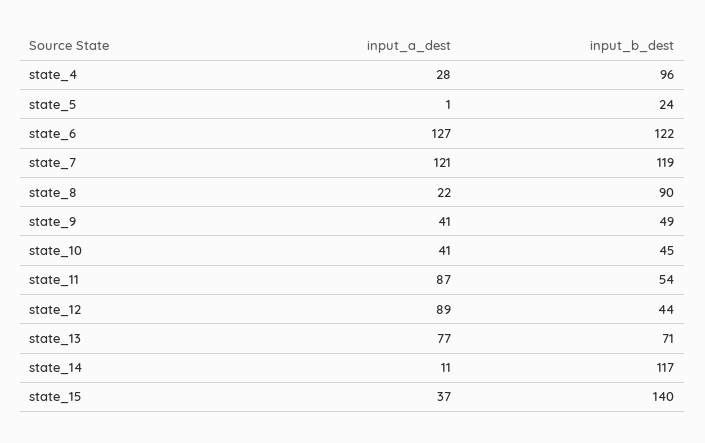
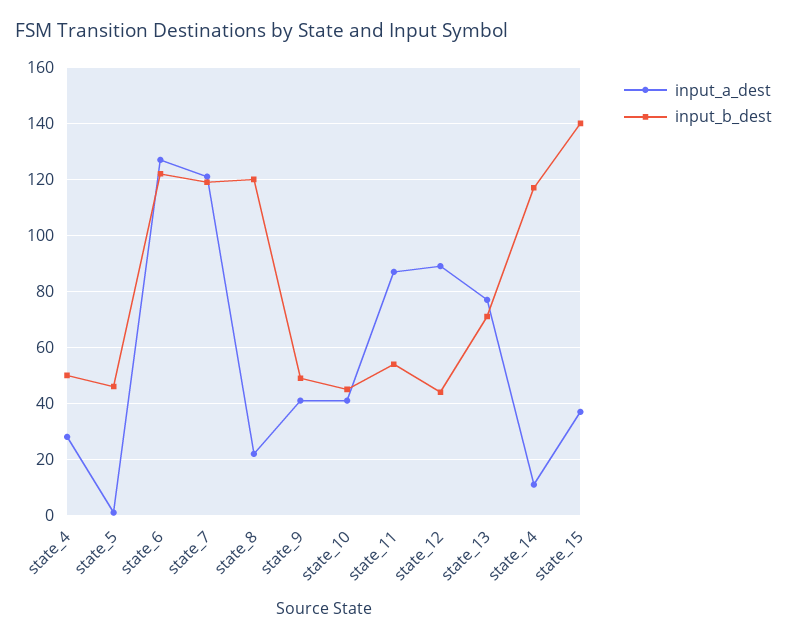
input_b_dest, state_4: 96 -> 50
input_b_dest, state_5: 24 -> 45
input_b_dest, state_8: 90 -> 120

